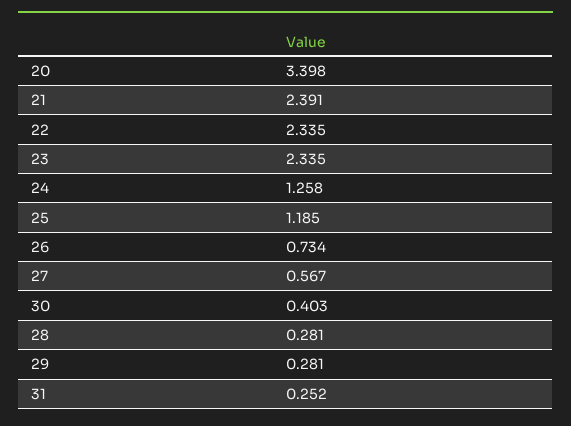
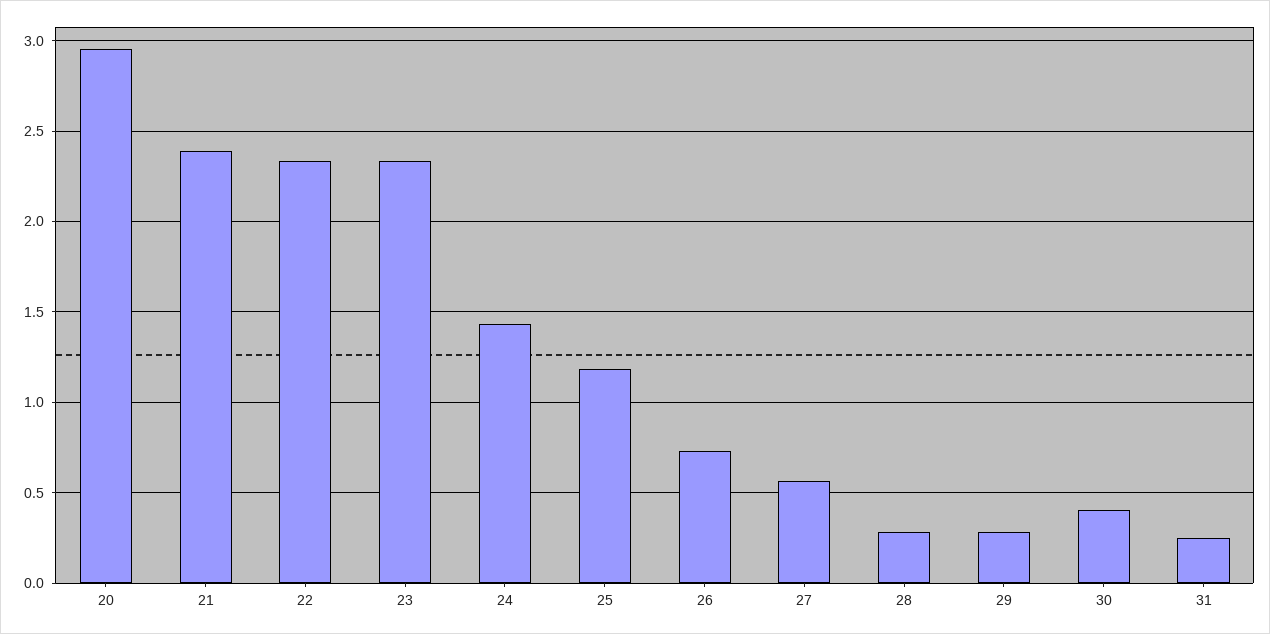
20: 3.398 -> 2.95
24: 1.258 -> 1.45

